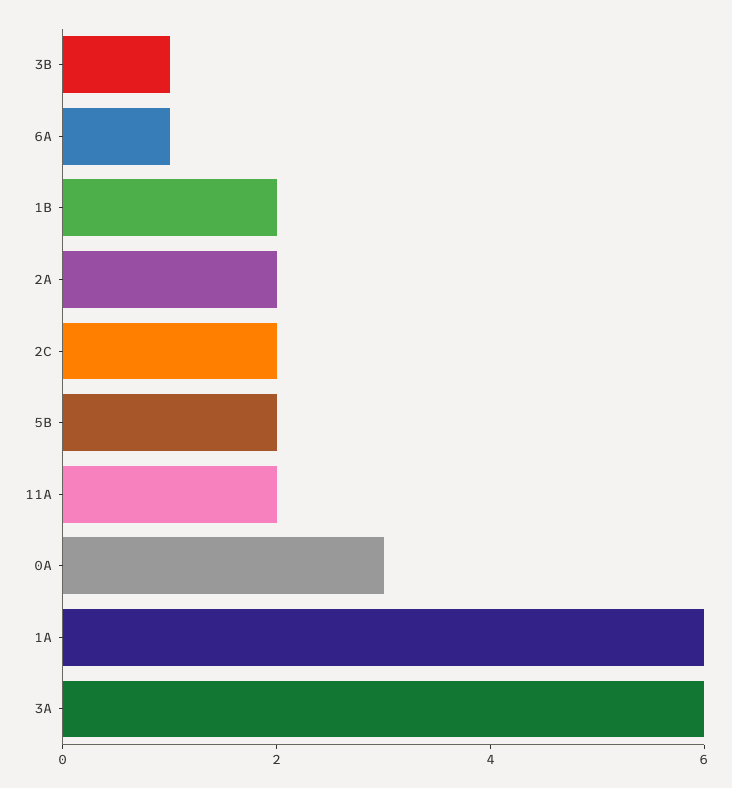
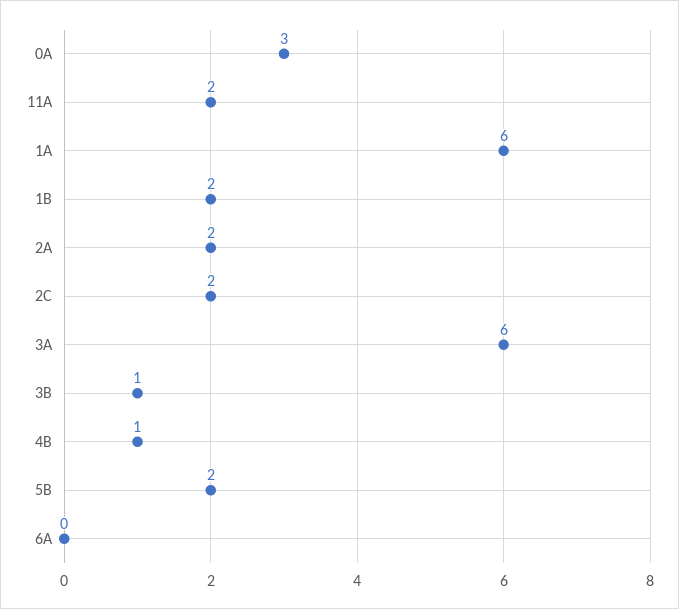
6A: 1 -> 0
4B: none -> 1

